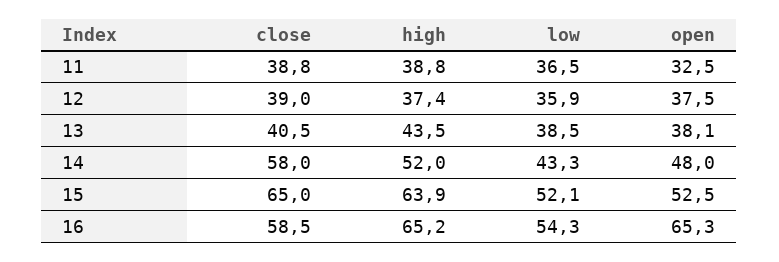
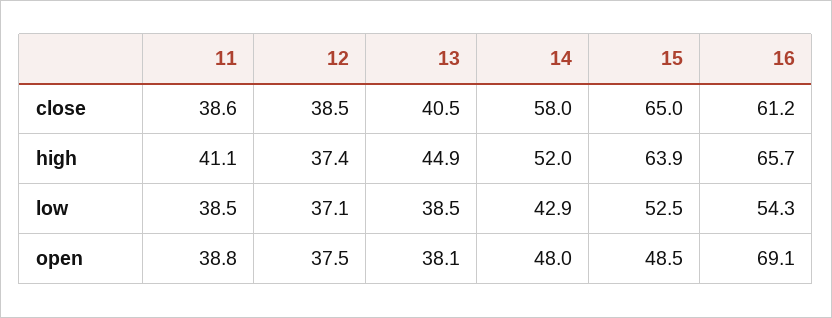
close, 11: 38.8 -> 38.6
high, 11: 38.8 -> 41.1
low, 11: 36.5 -> 38.5
open, 11: 32.5 -> 38.8
close, 12: 39 -> 38.5
low, 12: 35.9 -> 37.1
high, 13: 43.5 -> 44.9
low, 14: 43.3 -> 42.9
low, 15: 52.1 -> 52.5
open, 15: 52.5 -> 48.5
close, 16: 58.5 -> 61.2
high, 16: 65.2 -> 65.7
open, 16: 65.3 -> 69.1

